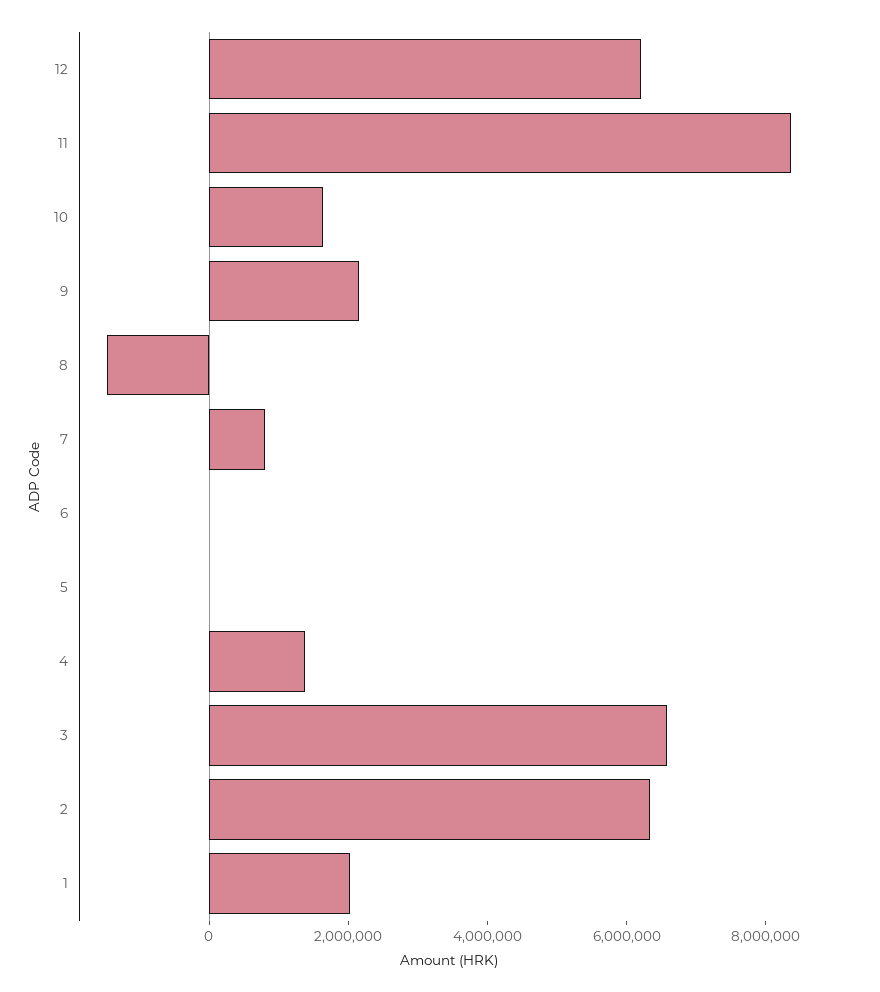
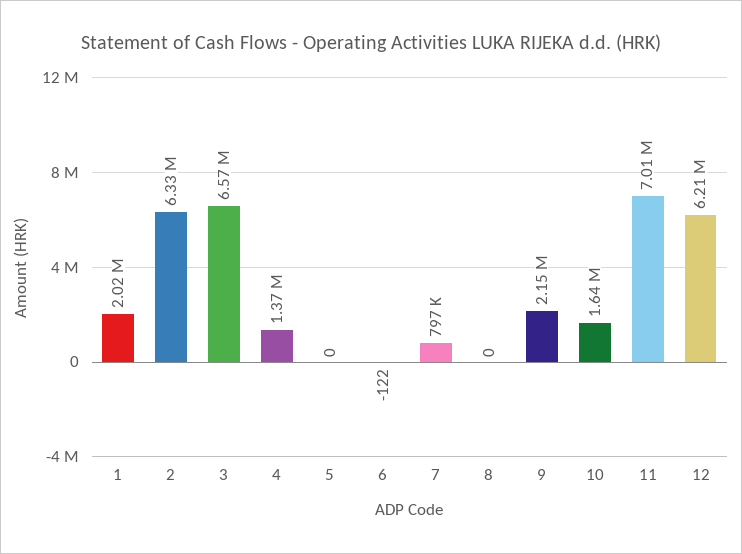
11: 8500000 -> 7010000
8: -1500000 -> 0

